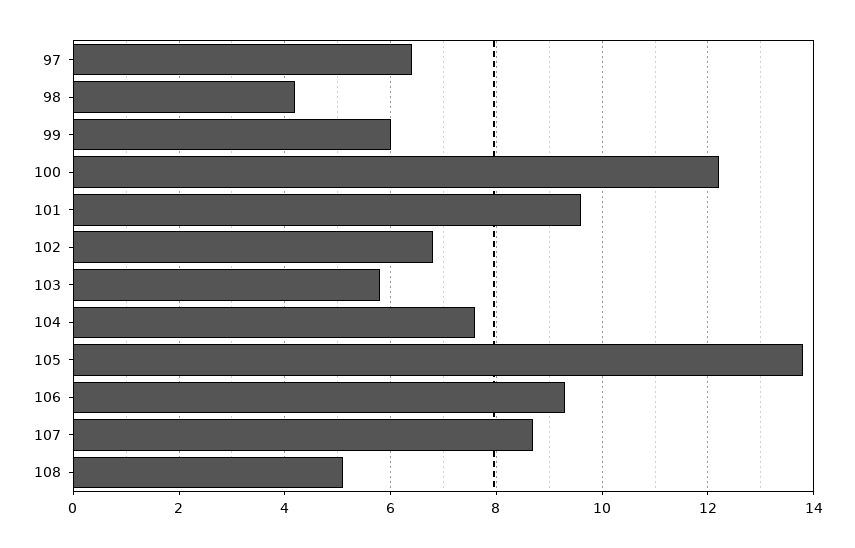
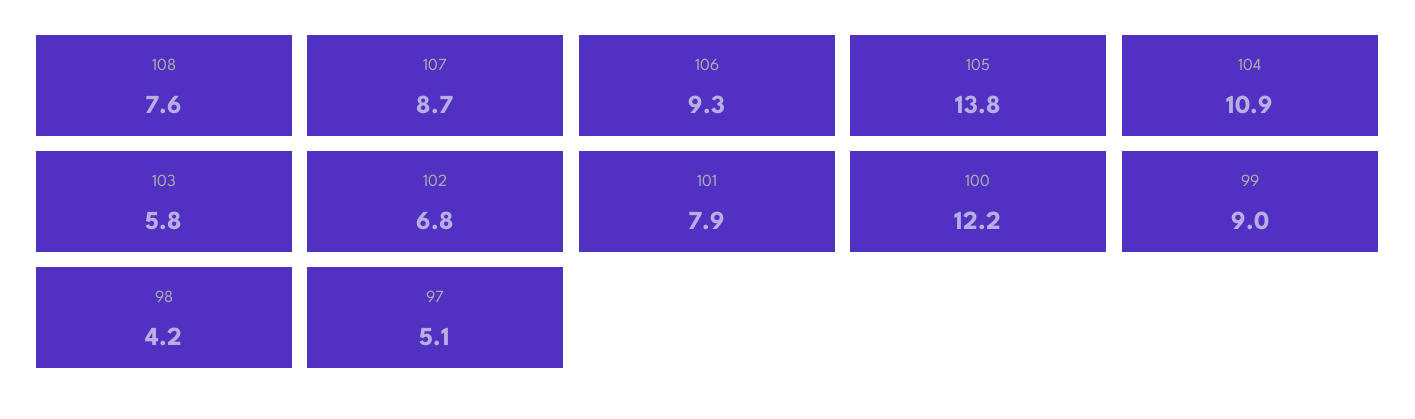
97: 6.5 -> 5.1
99: 6 -> 9
101: 9.5 -> 7.9
104: 7.5 -> 10.9
108: 5 -> 7.6

